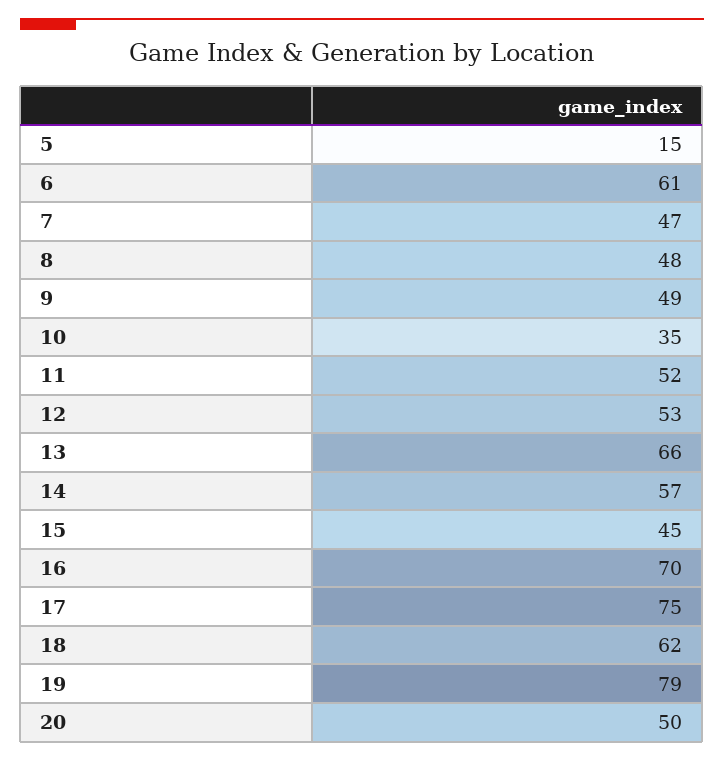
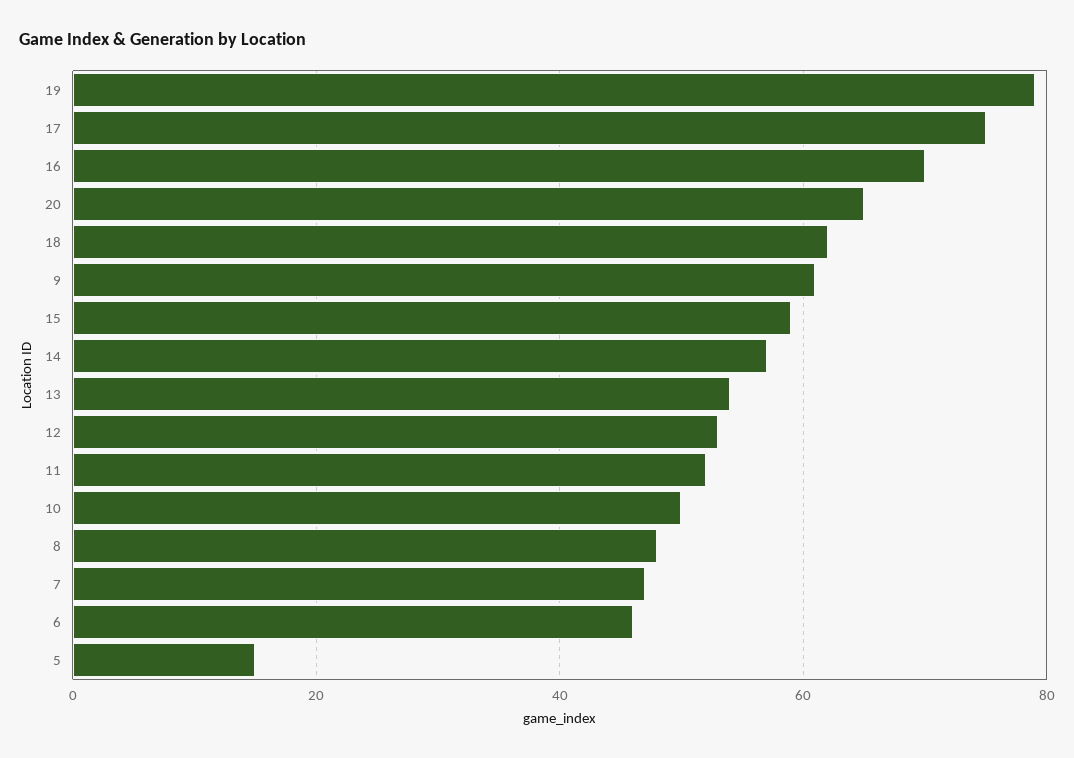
6: 61 -> 45
9: 49 -> 60
10: 35 -> 50
13: 66 -> 55
15: 45 -> 60
20: 50 -> 65

